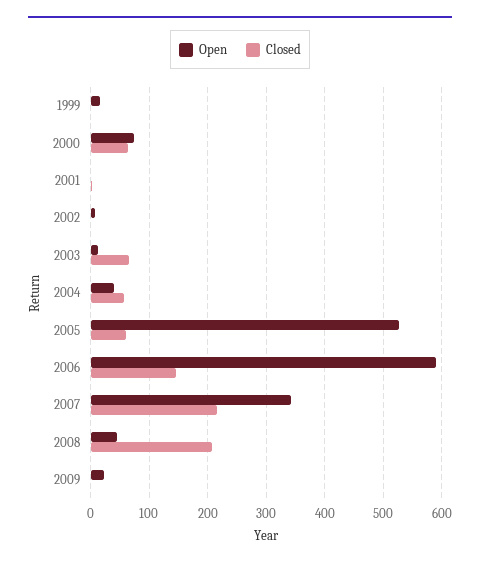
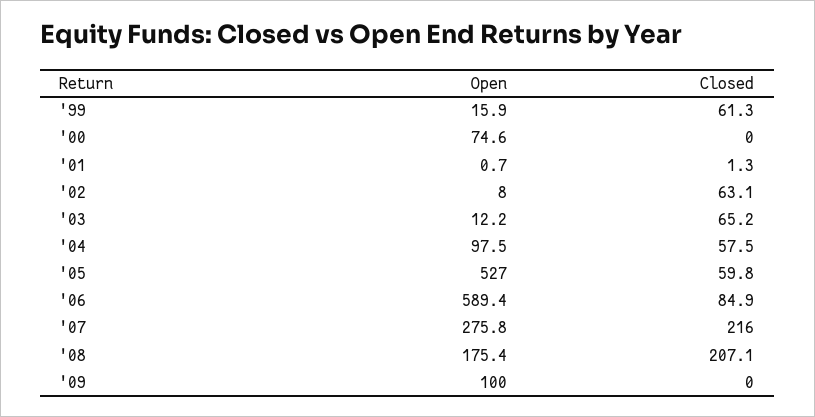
Closed, 1999: 0 -> 61.3
Closed, 2000: 60 -> 0
Closed, 2002: 0 -> 63.1
Open, 2004: 40 -> 97.5
Closed, 2006: 140 -> 84.9
Open, 2007: 340 -> 275.8
Open, 2008: 40 -> 175.4
Open, 2009: 20 -> 100

